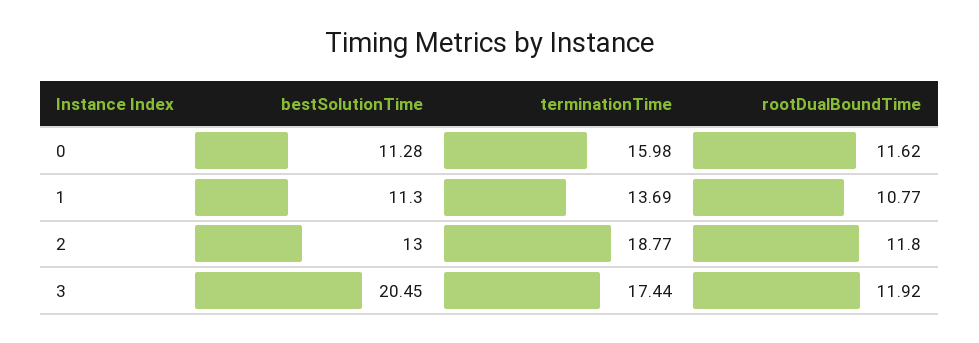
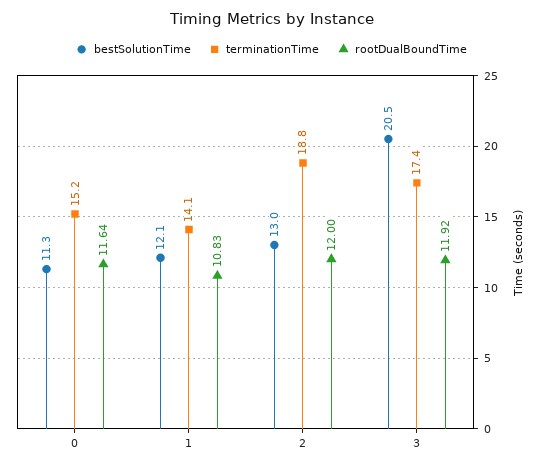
terminationTime, 0: 15.98 -> 15.2
rootDualBoundTime, 0: 11.62 -> 11.64
bestSolutionTime, 1: 11.3 -> 12.1
terminationTime, 1: 13.69 -> 14.1
rootDualBoundTime, 1: 10.77 -> 10.83
rootDualBoundTime, 2: 11.8 -> 12

